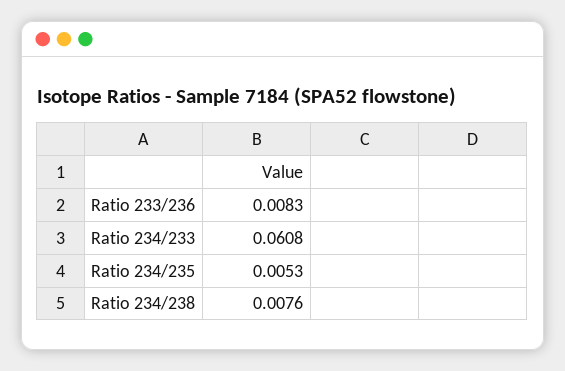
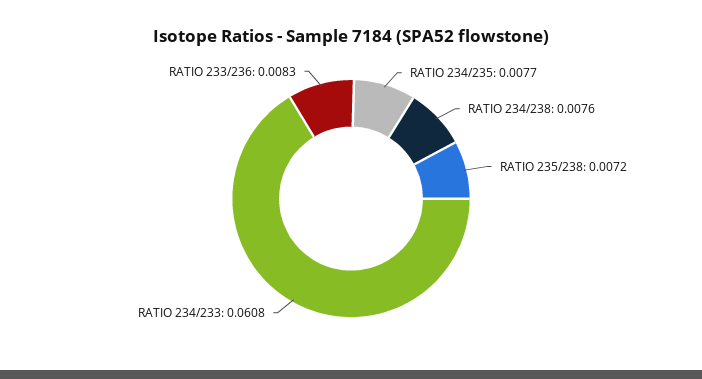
Ratio 234/235: 0.0053 -> 0.0077
RATIO 235/238: none -> 0.0072

